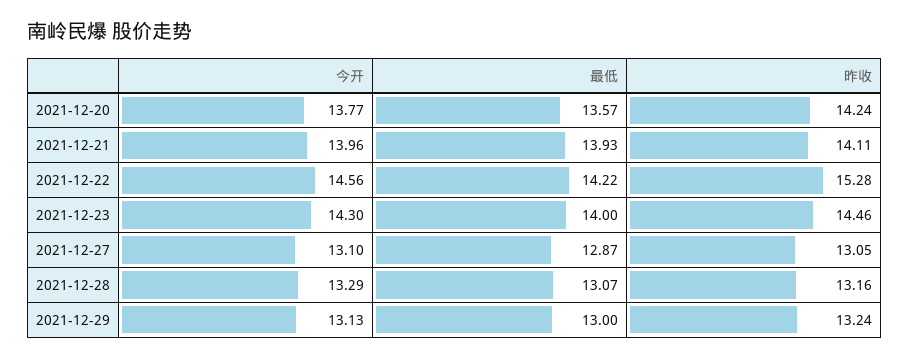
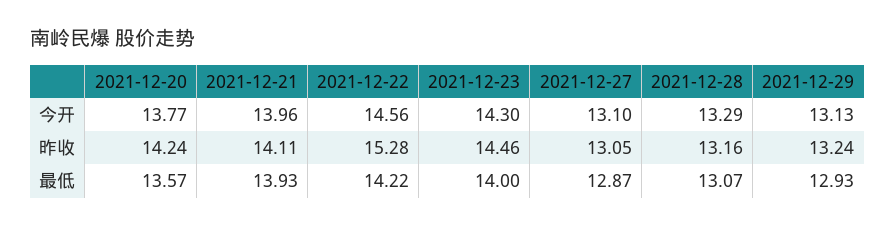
最低, 2021-12-29: 13 -> 12.93

